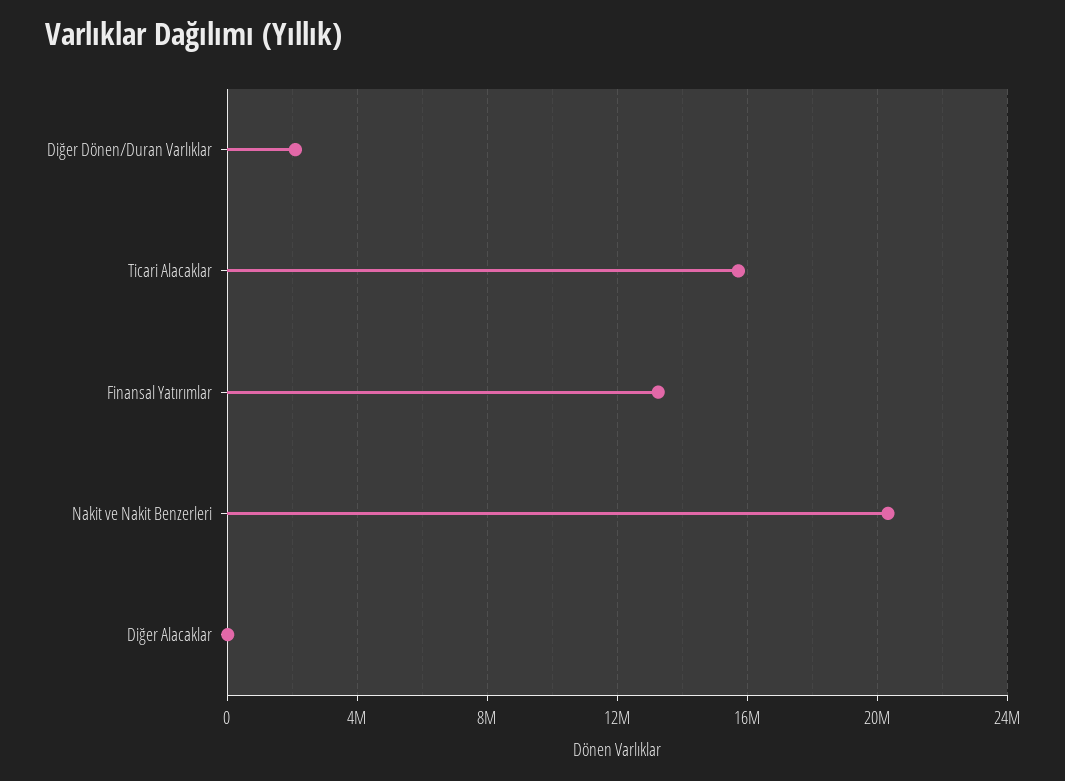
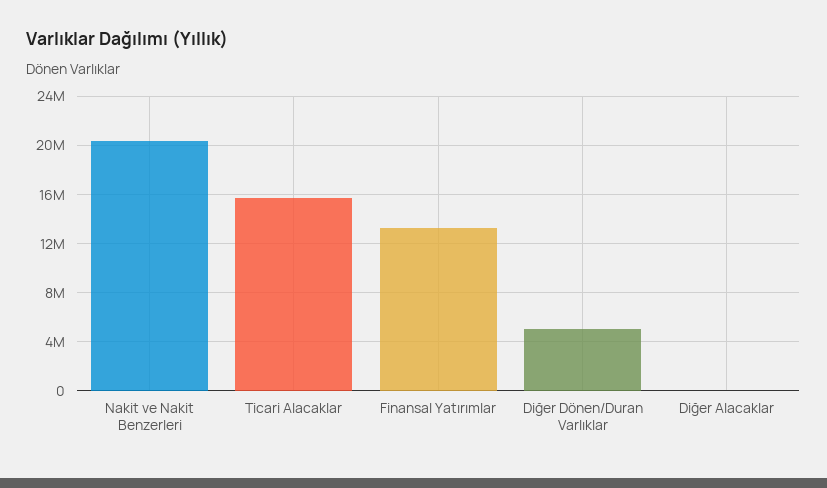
Diğer Dönen/Duran Varlıklar: 2000000 -> 5000000

